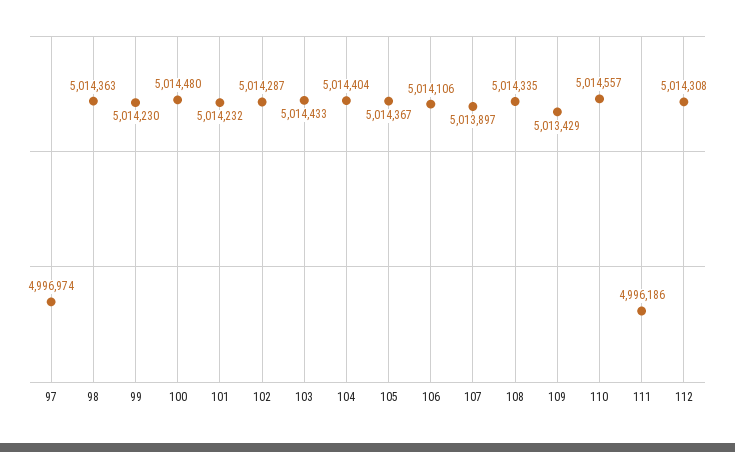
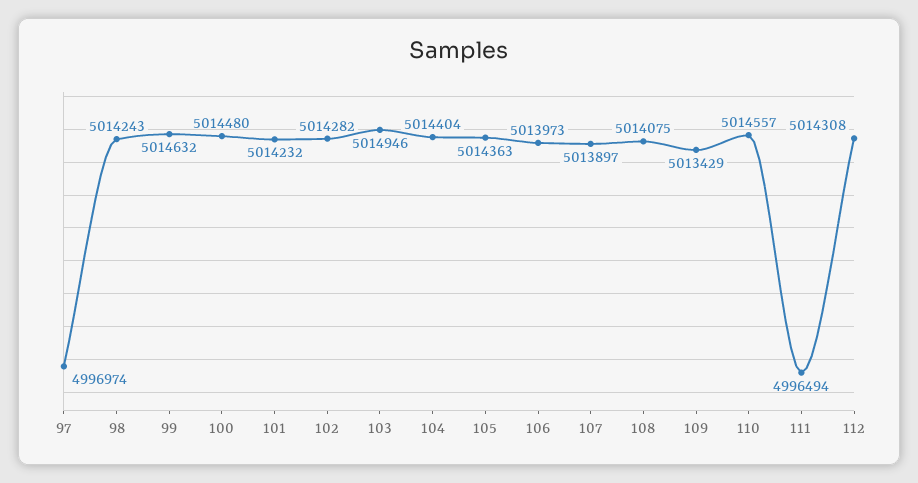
98: 5014363 -> 5014243
99: 5014230 -> 5014632
102: 5014287 -> 5014282
103: 5014433 -> 5014946
105: 5014367 -> 5014363
106: 5014106 -> 5013973
108: 5014335 -> 5014075
111: 4996186 -> 4996494

